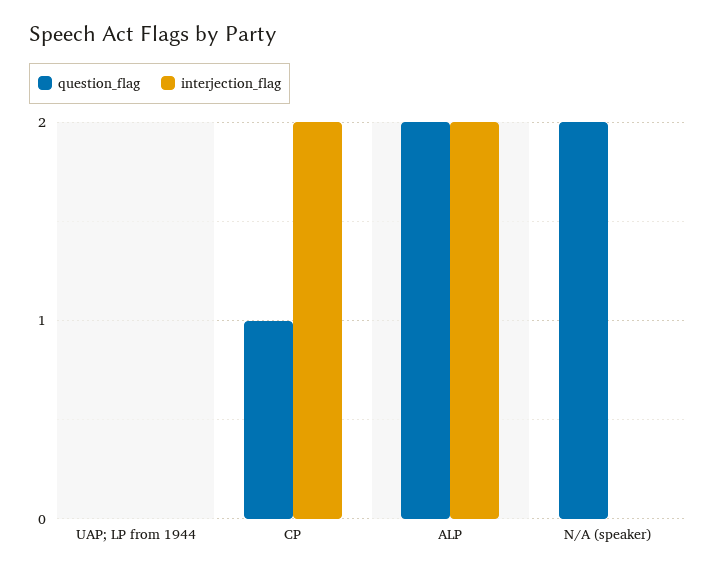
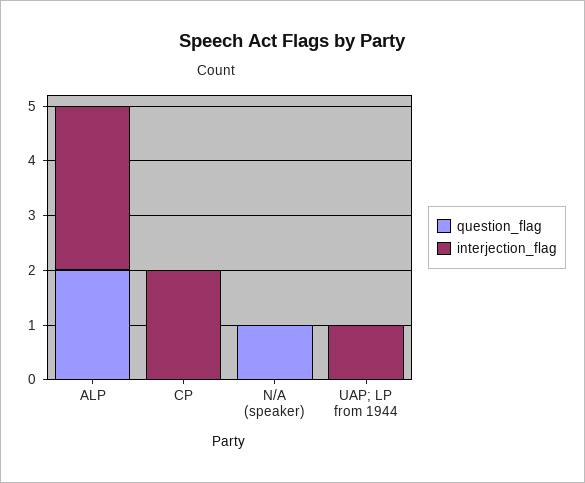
interjection_flag, UAP; LP from 1944: 0 -> 1
question_flag, CP: 1 -> 0
interjection_flag, ALP: 2 -> 3
question_flag, N/A (speaker): 2 -> 1

